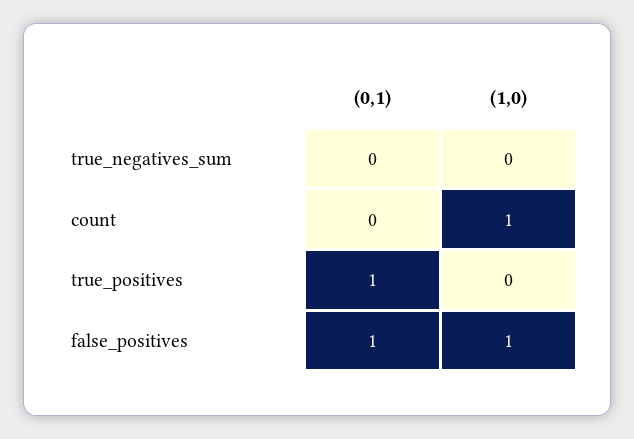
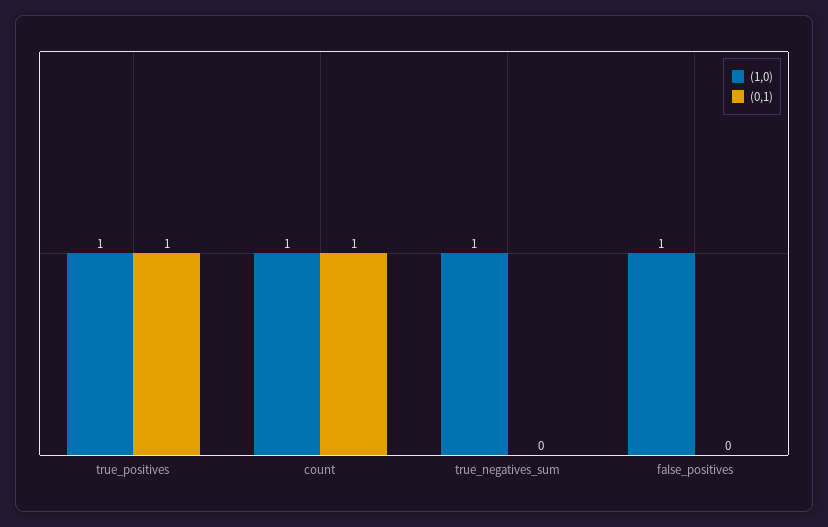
(1,0), true_negatives_sum: 0 -> 1
(0,1), count: 0 -> 1
(1,0), true_positives: 0 -> 1
(0,1), false_positives: 1 -> 0

